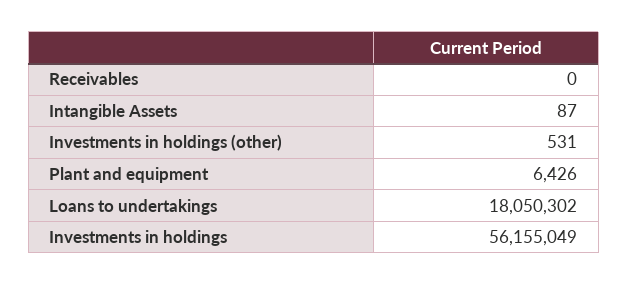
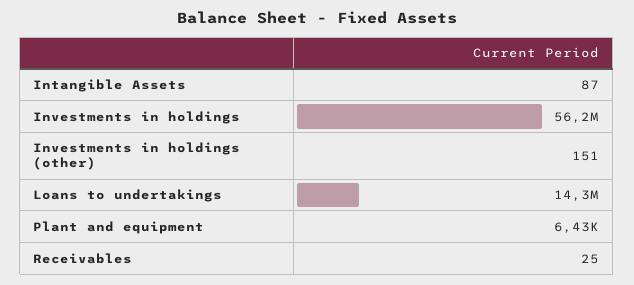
Receivables: 0 -> 25
Investments in holdings (other): 531 -> 151
Loans to undertakings: 18050302 -> 14300000

